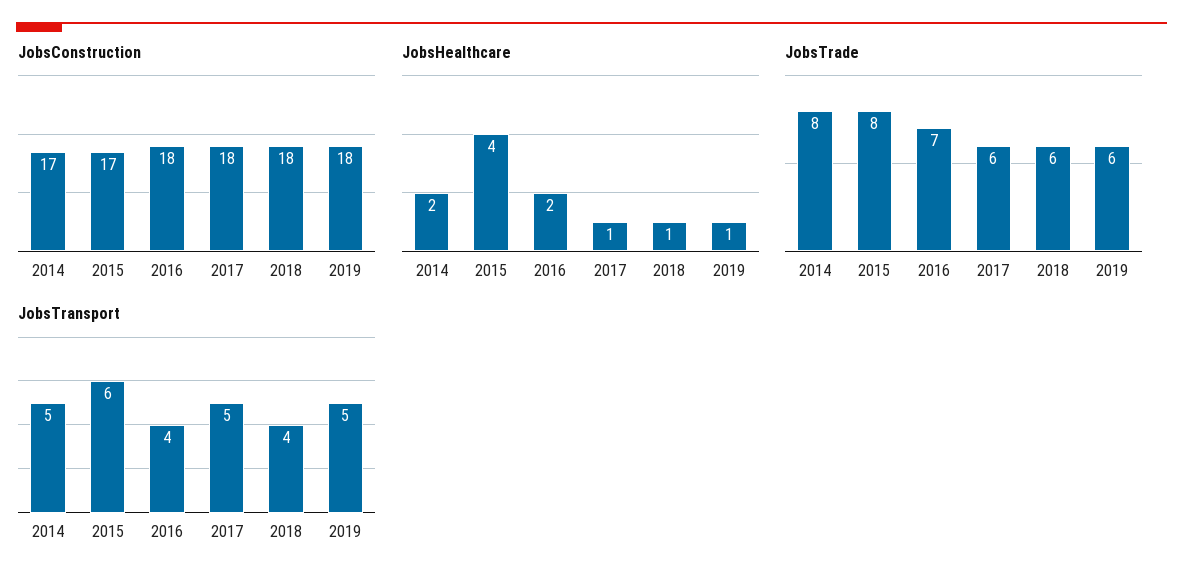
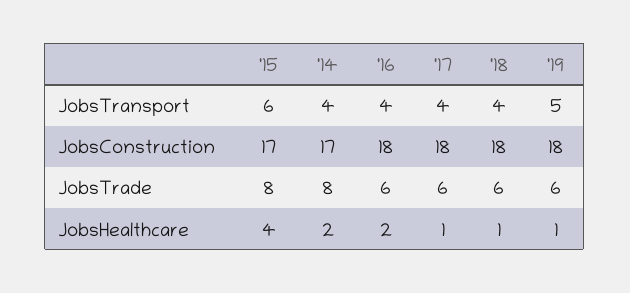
JobsTrade, 2016: 7 -> 6
JobsTransport, 2014: 5 -> 4
JobsTransport, 2017: 5 -> 4

